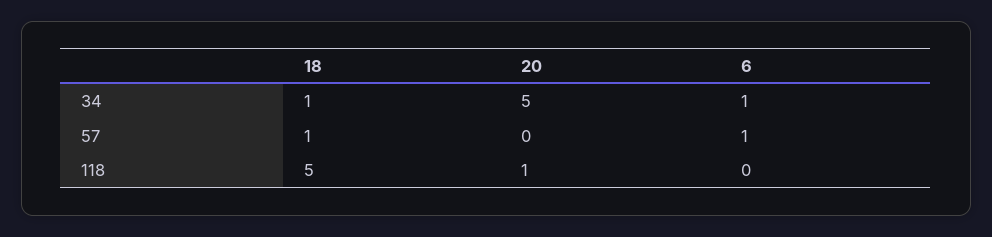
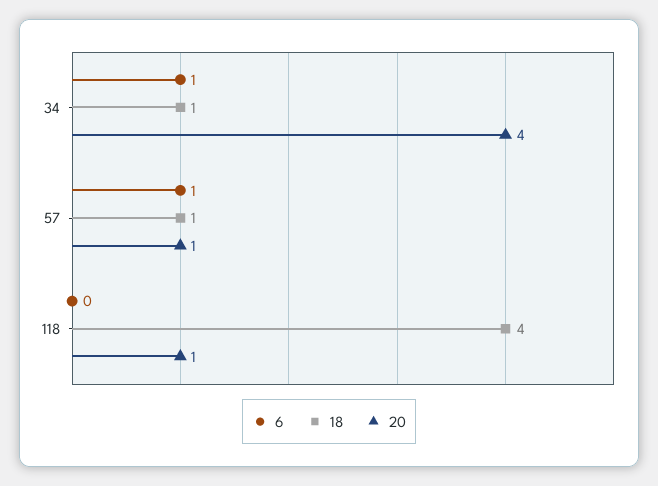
20, 34: 5 -> 4
20, 57: 0 -> 1
18, 118: 5 -> 4

